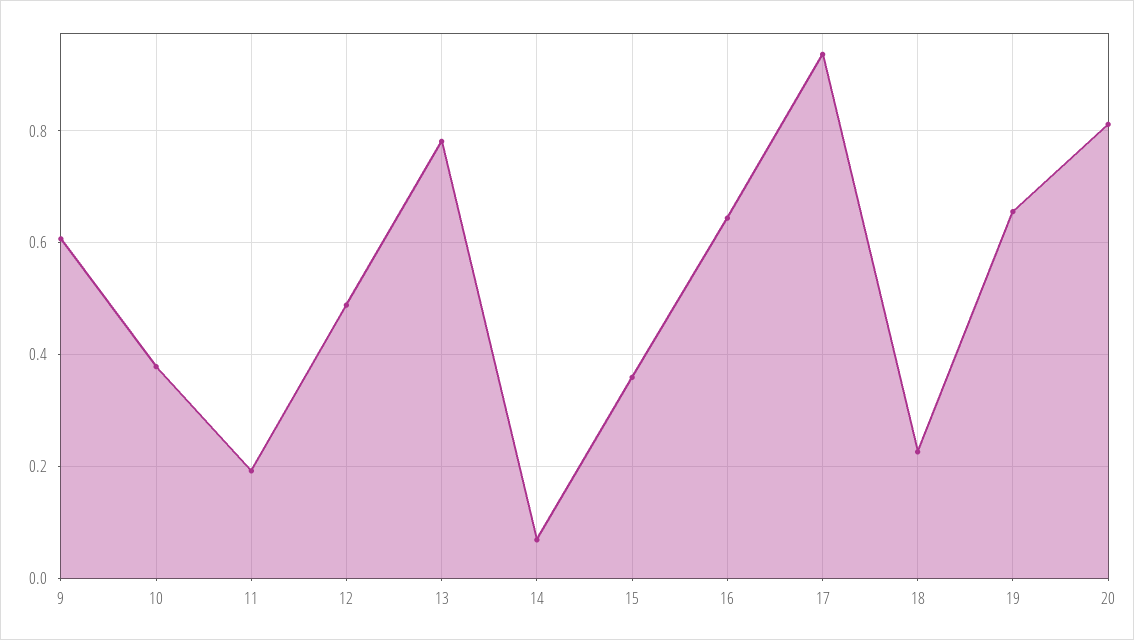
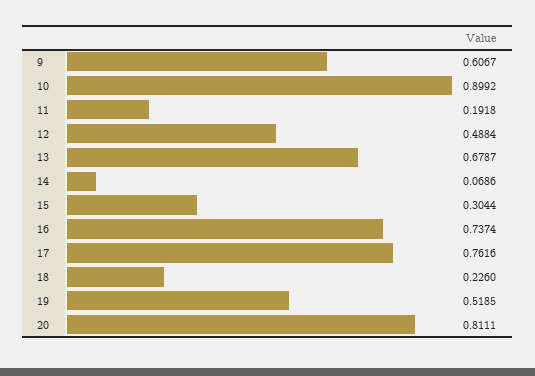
10: 0.38 -> 0.8992
13: 0.78 -> 0.6787
15: 0.36 -> 0.3044
16: 0.64 -> 0.7374
17: 0.94 -> 0.7616
19: 0.66 -> 0.5185

